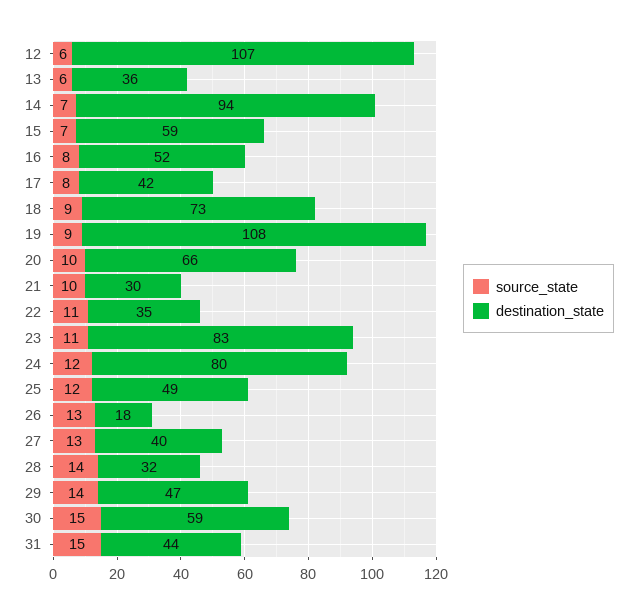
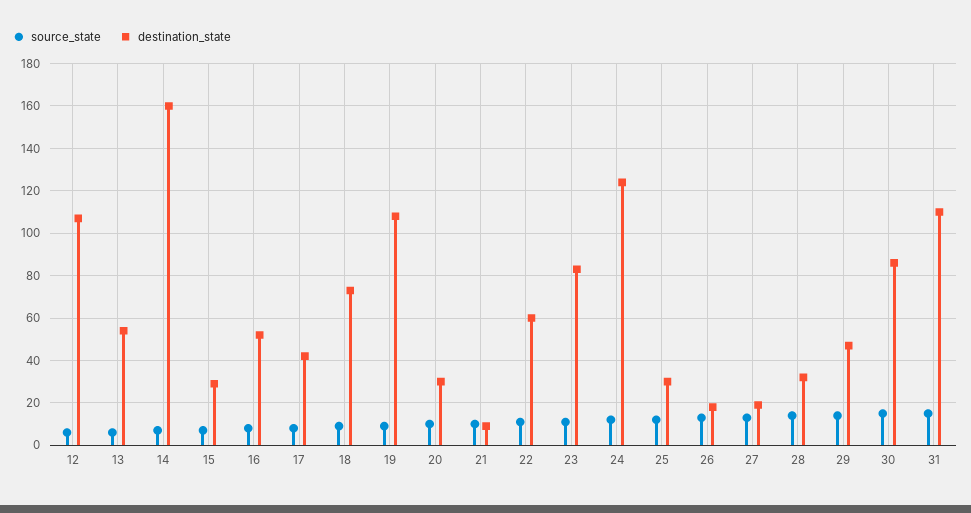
destination_state, 13: 36 -> 55
destination_state, 14: 94 -> 160
destination_state, 15: 59 -> 30
destination_state, 20: 66 -> 30
destination_state, 21: 30 -> 10
destination_state, 22: 35 -> 60
destination_state, 24: 80 -> 125
destination_state, 25: 49 -> 30
destination_state, 27: 40 -> 20
destination_state, 30: 59 -> 85
destination_state, 31: 44 -> 110

